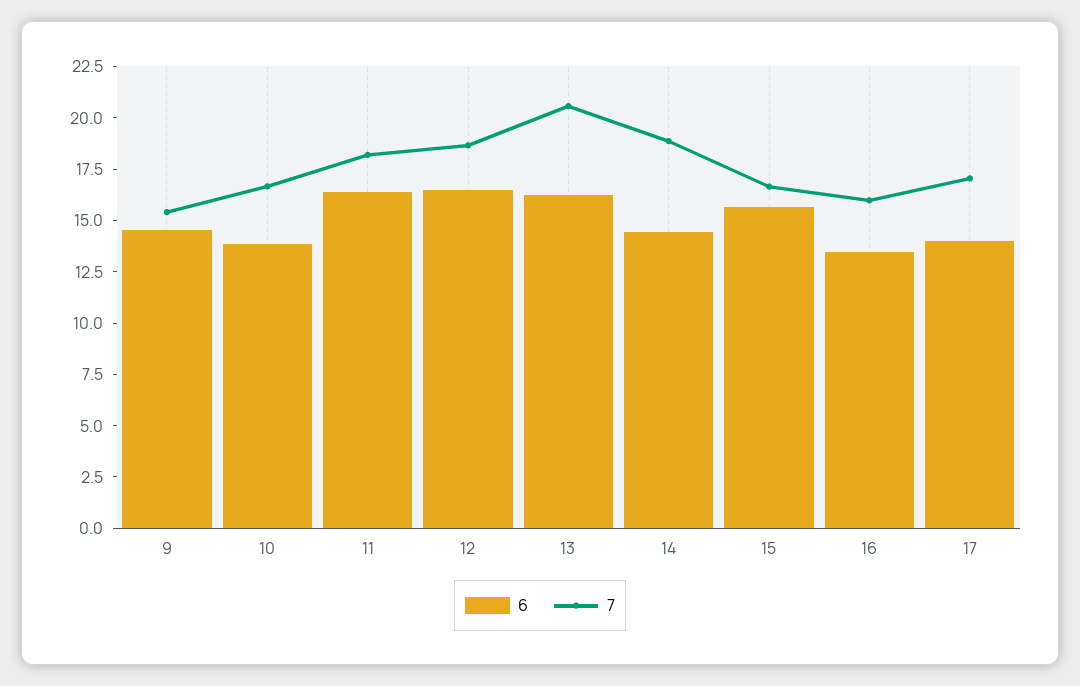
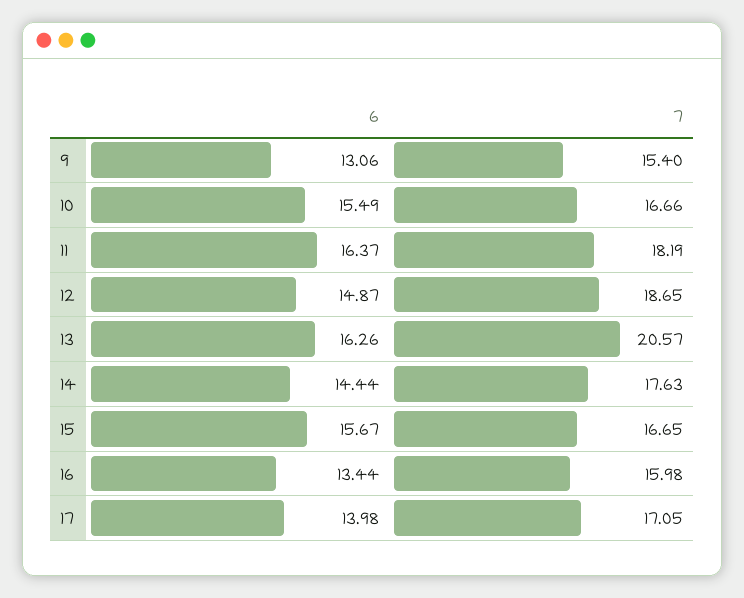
6, 9: 14.5 -> 13.06
6, 10: 14 -> 15.49
6, 12: 16.5 -> 14.87
7, 14: 19 -> 17.63

